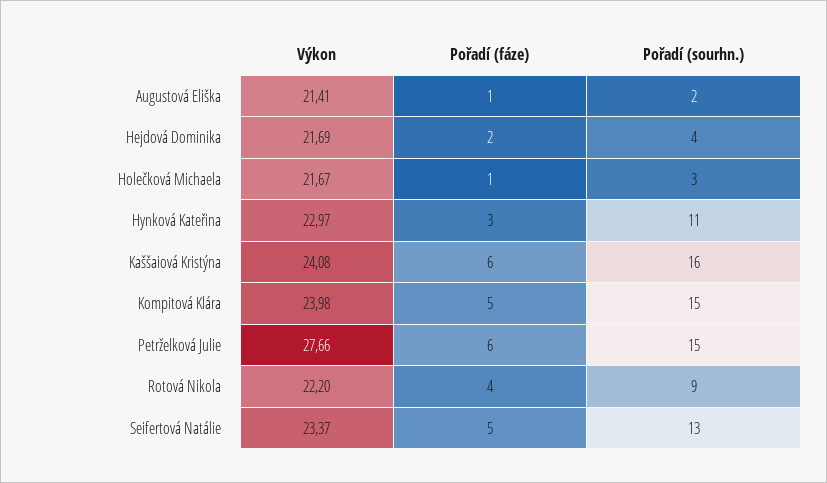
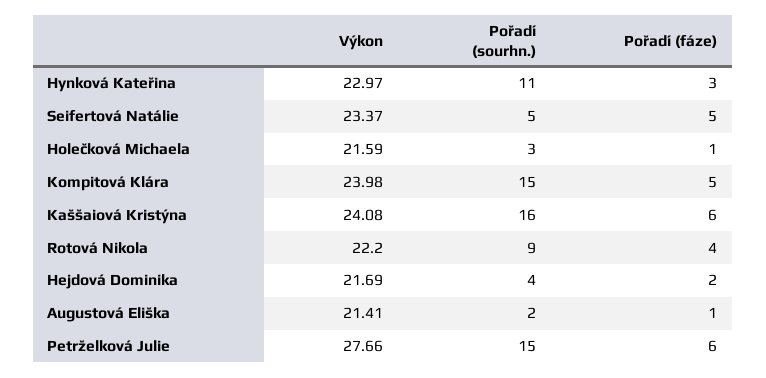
Výkon, Holečková Michaela: 21.67 -> 21.59
Pořadí (sourhn.), Seifertová Natálie: 13 -> 5

